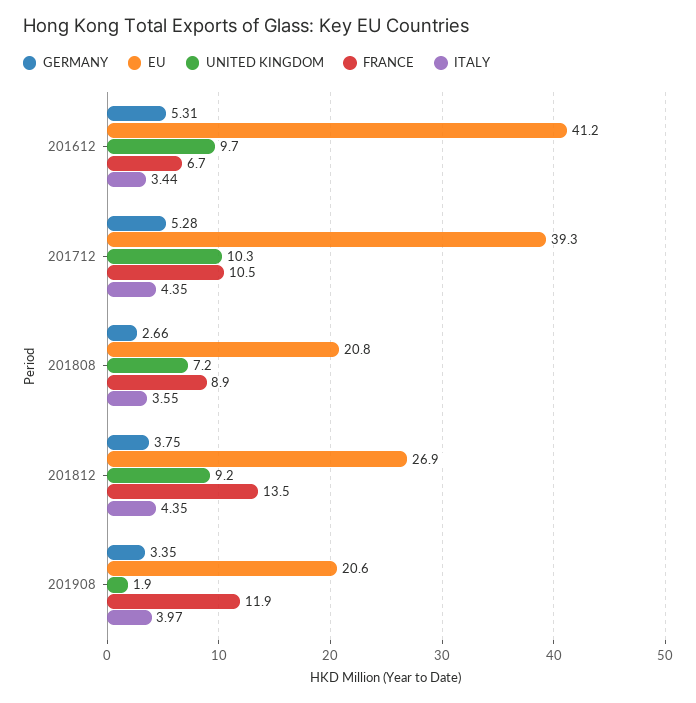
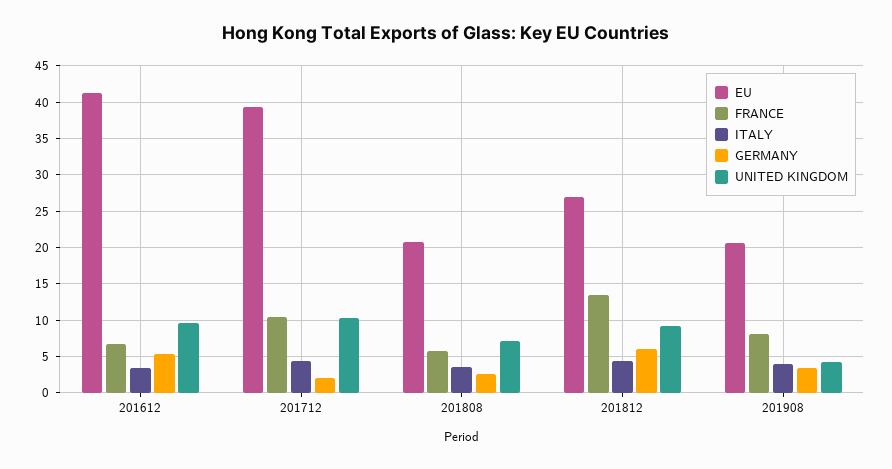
GERMANY, 201712: 5.28 -> 2
FRANCE, 201808: 8.9 -> 6
GERMANY, 201812: 3.75 -> 6
UNITED KINGDOM, 201908: 1.9 -> 4
FRANCE, 201908: 11.9 -> 8

